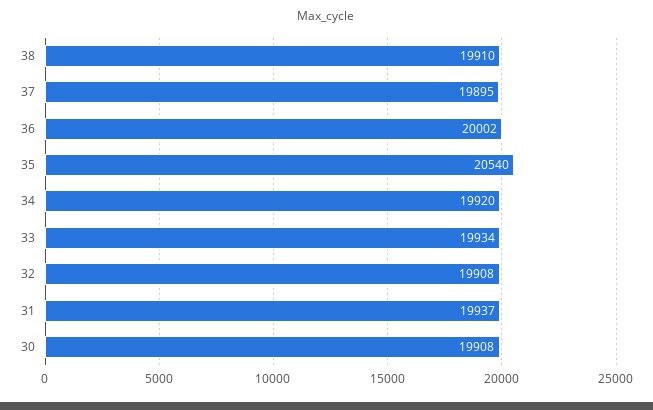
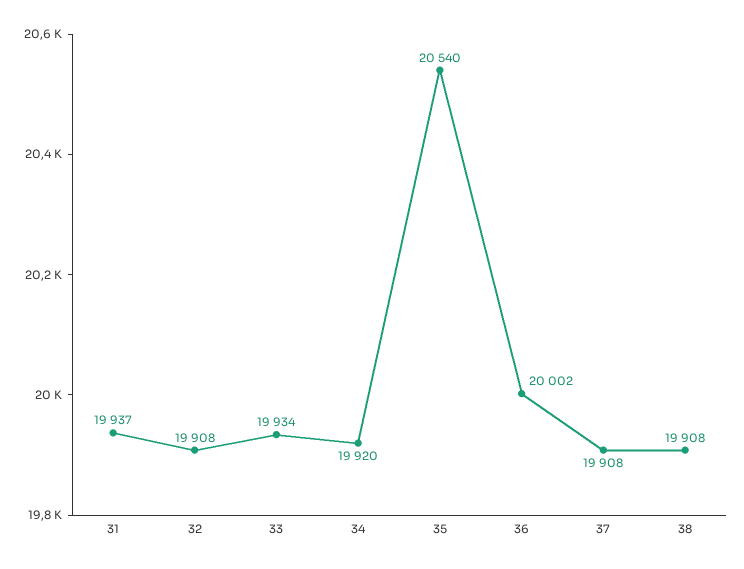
38: 19910 -> 19908
37: 19895 -> 19908
30: 19908 -> none

